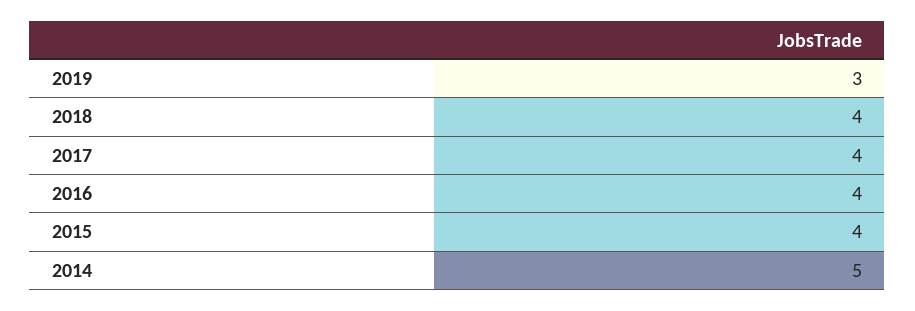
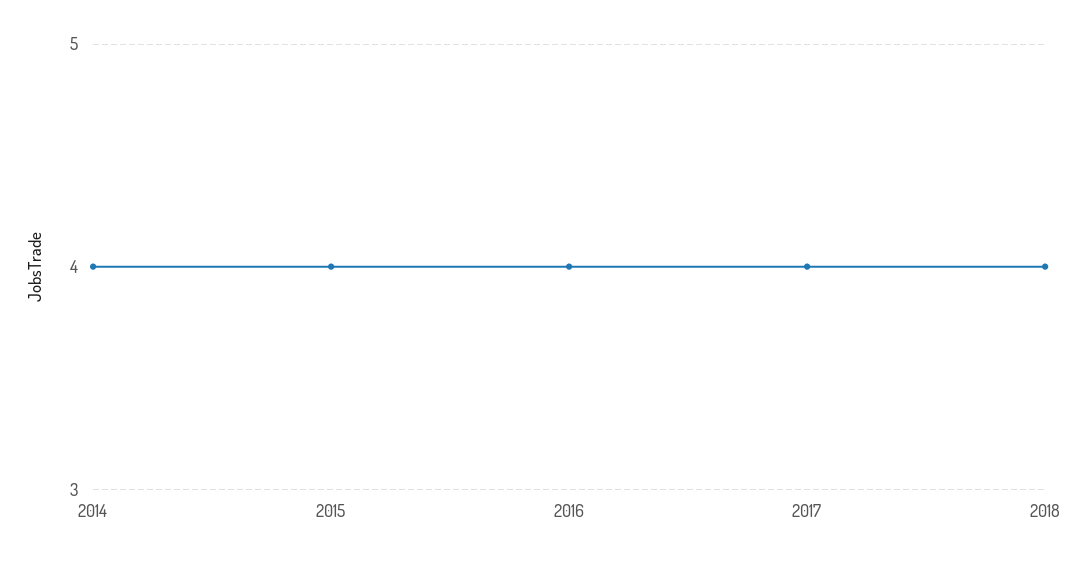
2019: 3 -> none
2014: 5 -> 4

